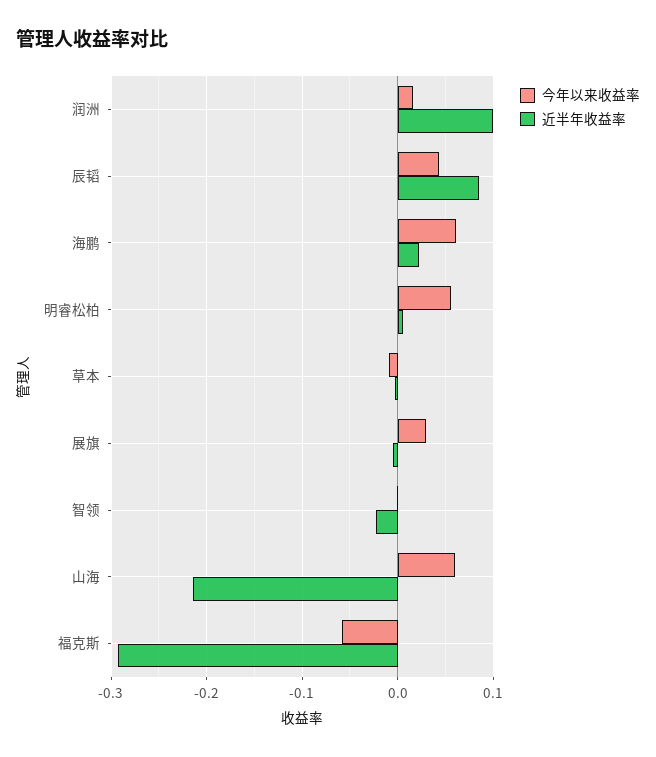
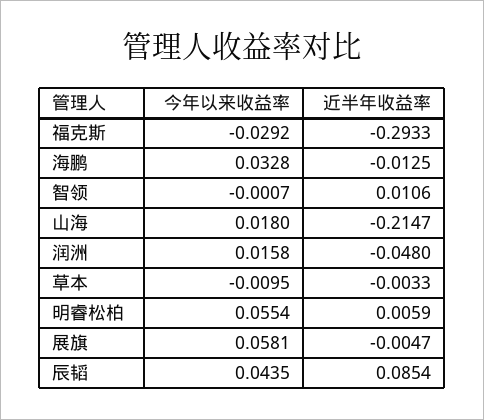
近半年收益率, 润洲: 0.1 -> -0.048
今年以来收益率, 海鹏: 0.06 -> 0.0328
近半年收益率, 海鹏: 0.02 -> -0.0125
今年以来收益率, 展旗: 0.03 -> 0.0581
近半年收益率, 智领: -0.02 -> 0.0106
今年以来收益率, 山海: 0.06 -> 0.018
今年以来收益率, 福克斯: -0.06 -> -0.0292

